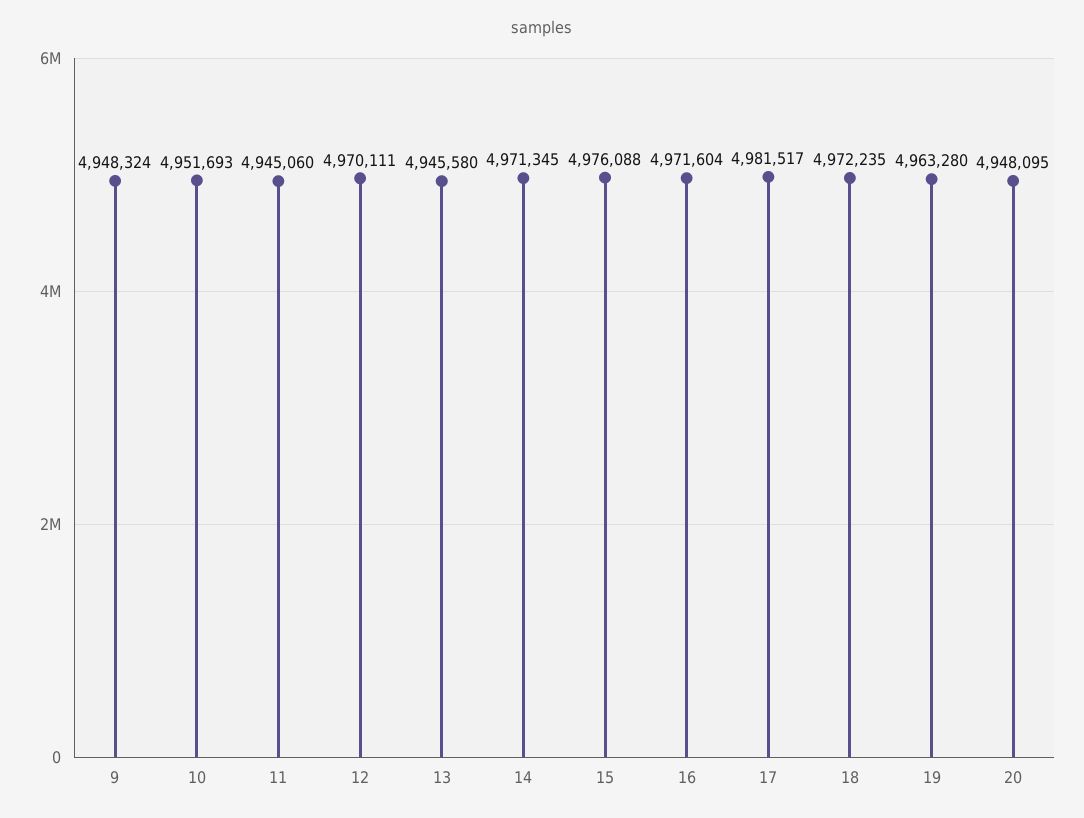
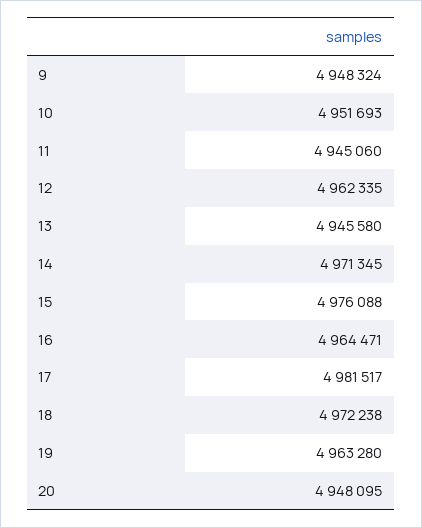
12: 4970111 -> 4962335
16: 4971604 -> 4964471
18: 4972235 -> 4972238

